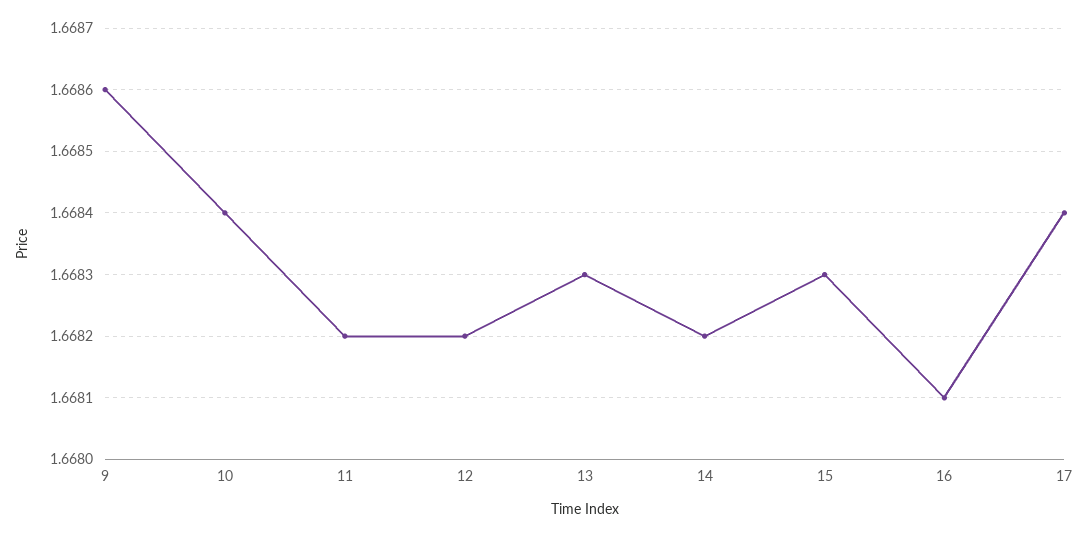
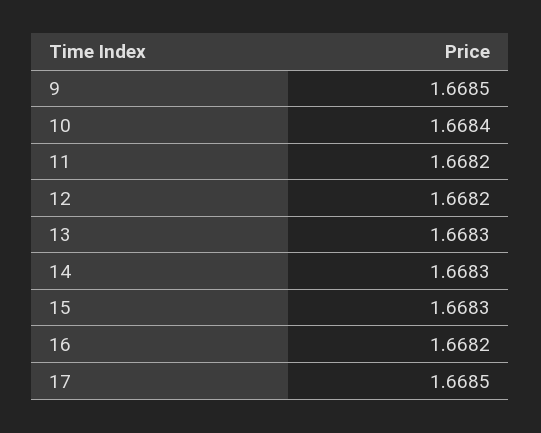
9: 1.6686 -> 1.6685
14: 1.6682 -> 1.6683
16: 1.6681 -> 1.6682
17: 1.6684 -> 1.6685

